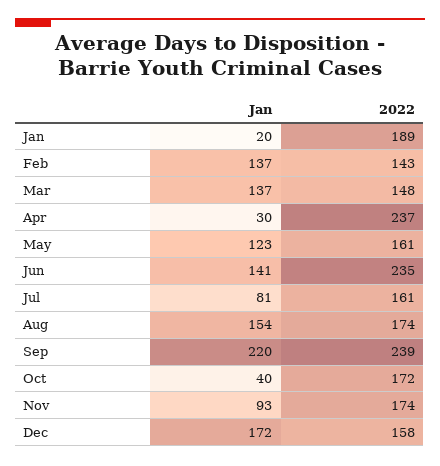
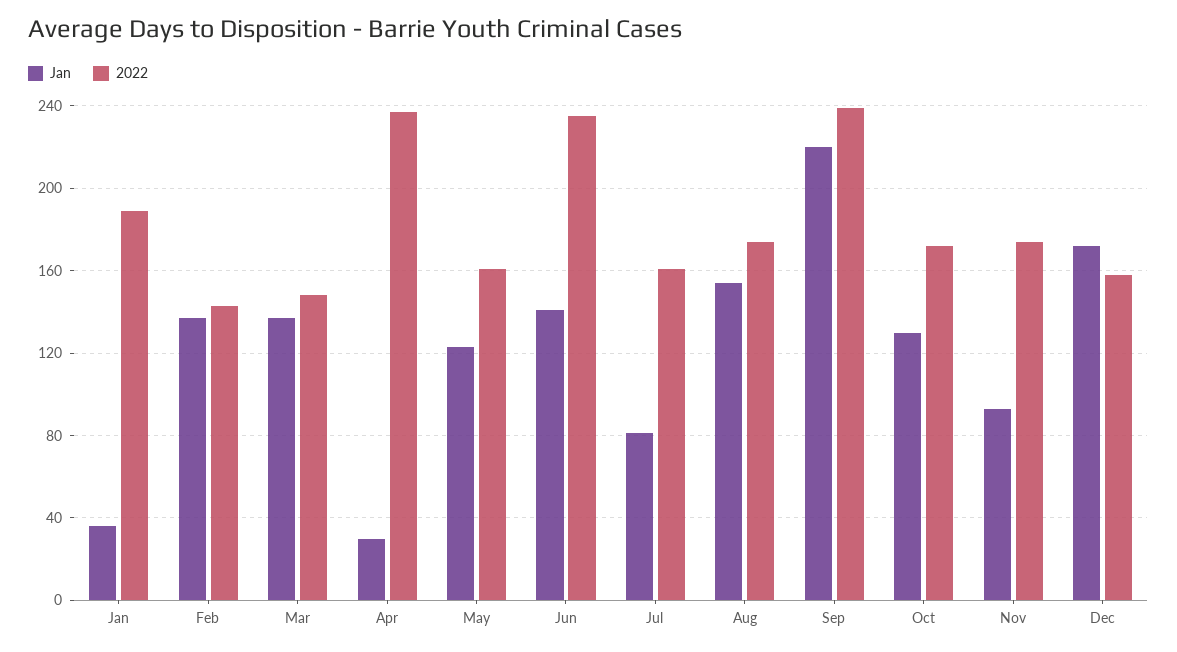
Jan, Jan: 20 -> 35
Jan, Oct: 40 -> 130

